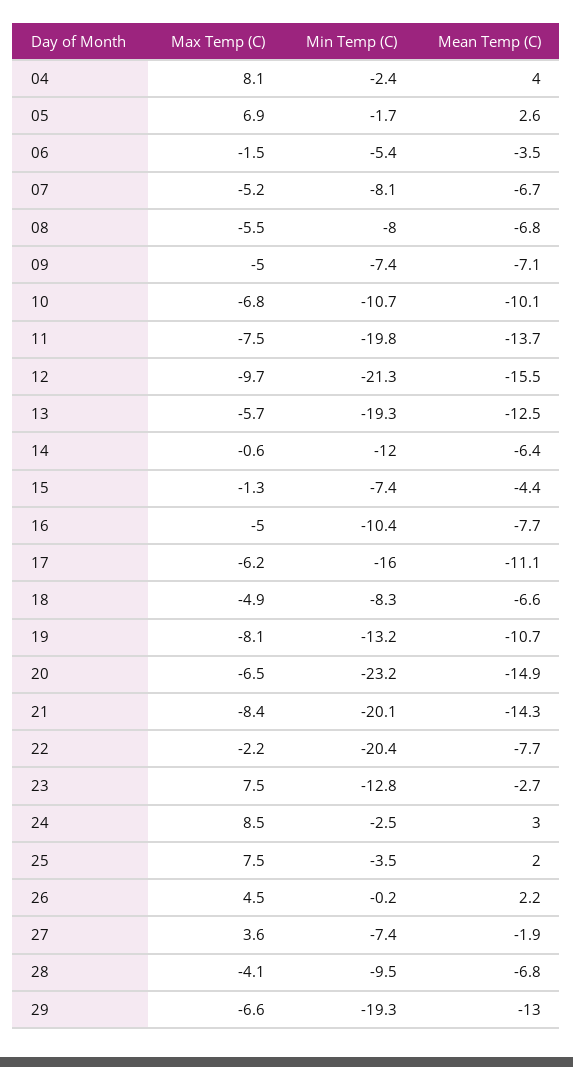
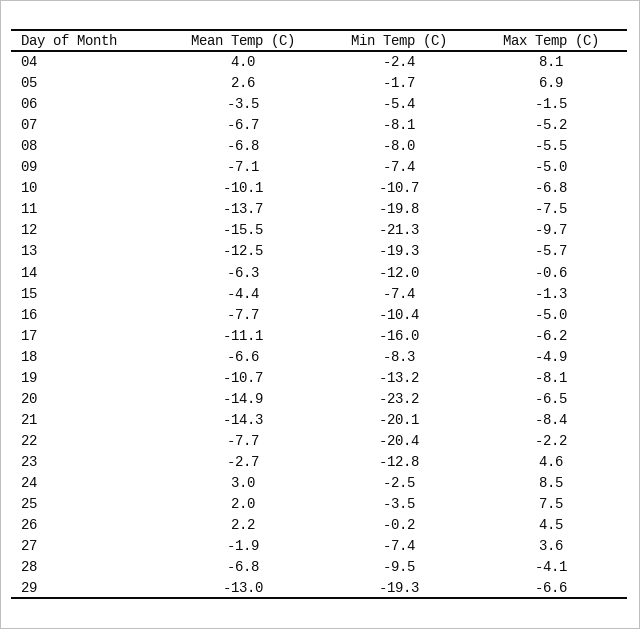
Mean Temp (C), 14: -6.4 -> -6.3
Max Temp (C), 23: 7.5 -> 4.6

